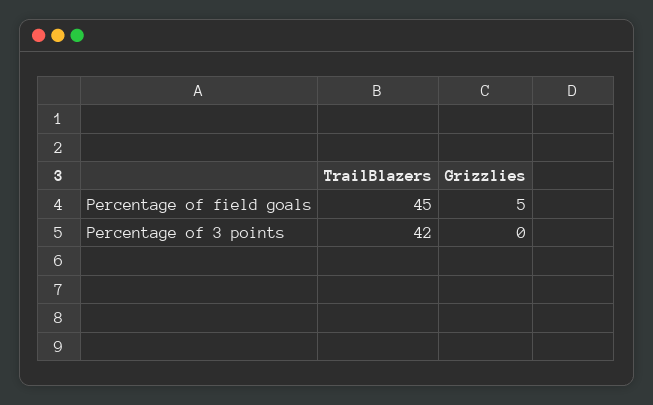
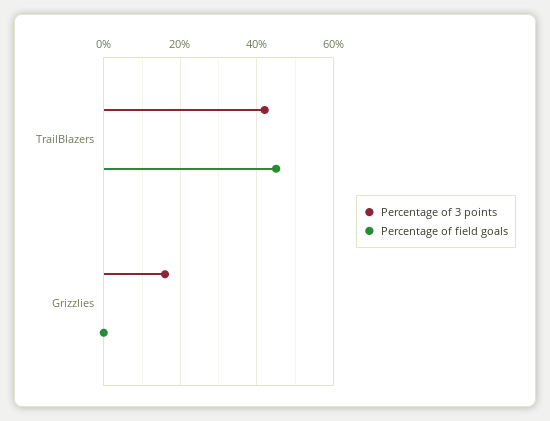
Percentage of field goals, Grizzlies: 5 -> 0
Percentage of 3 points, Grizzlies: 0 -> 15

